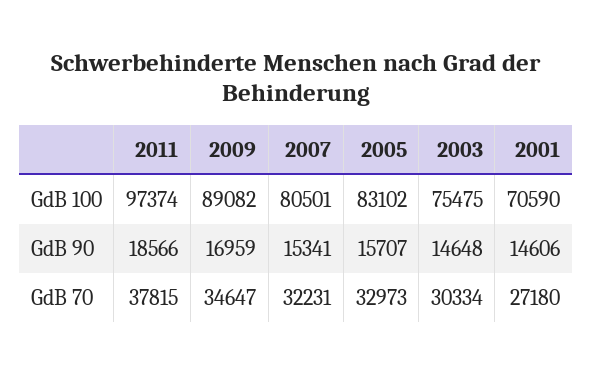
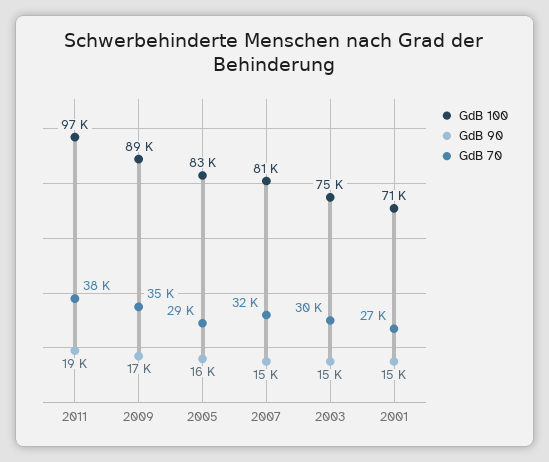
GdB 70, 2005: 32973 -> 29000

